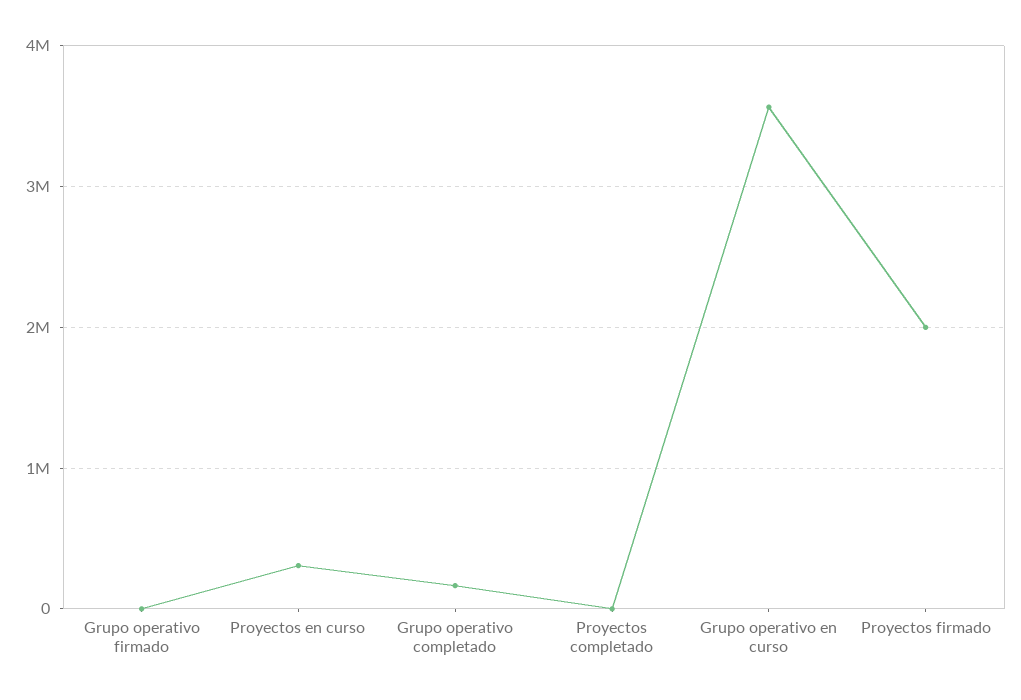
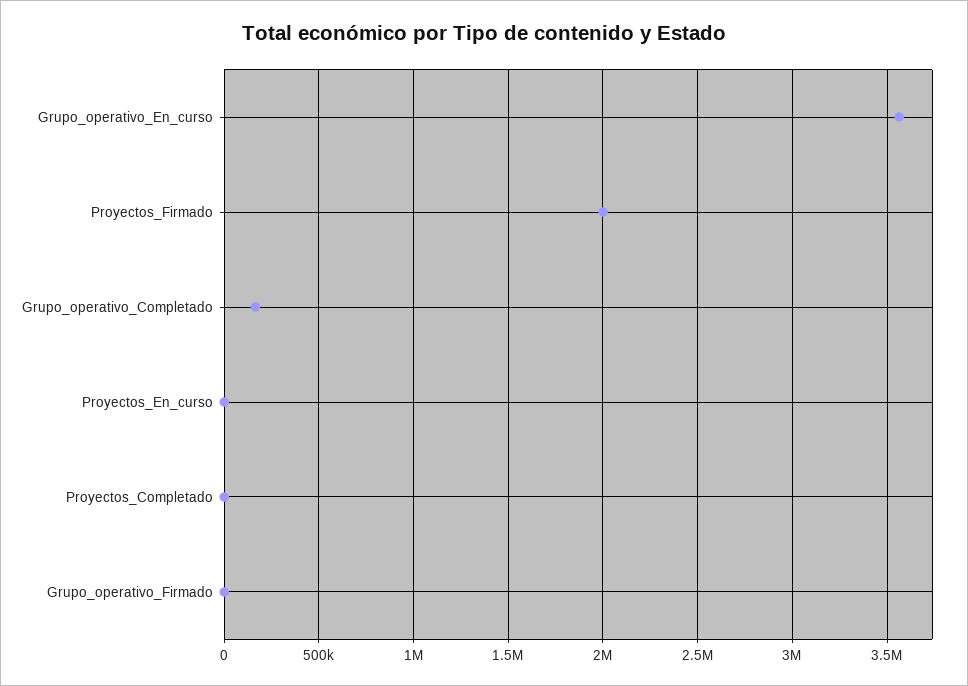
Proyectos en curso: 300000 -> 0

